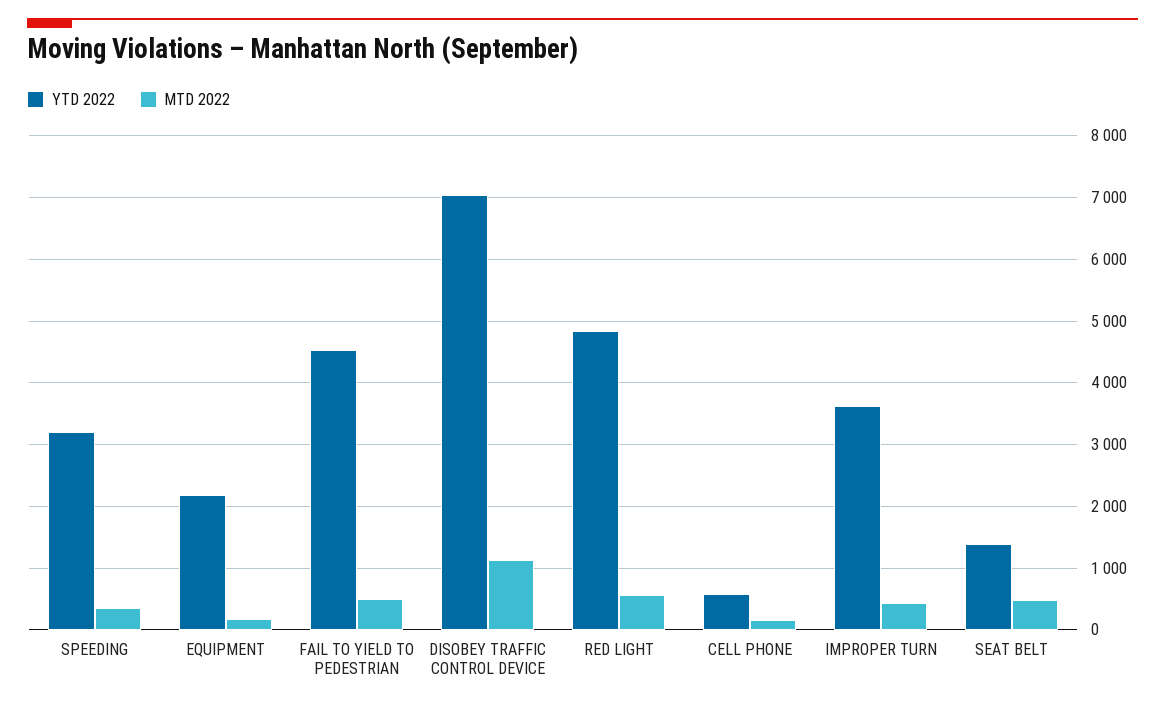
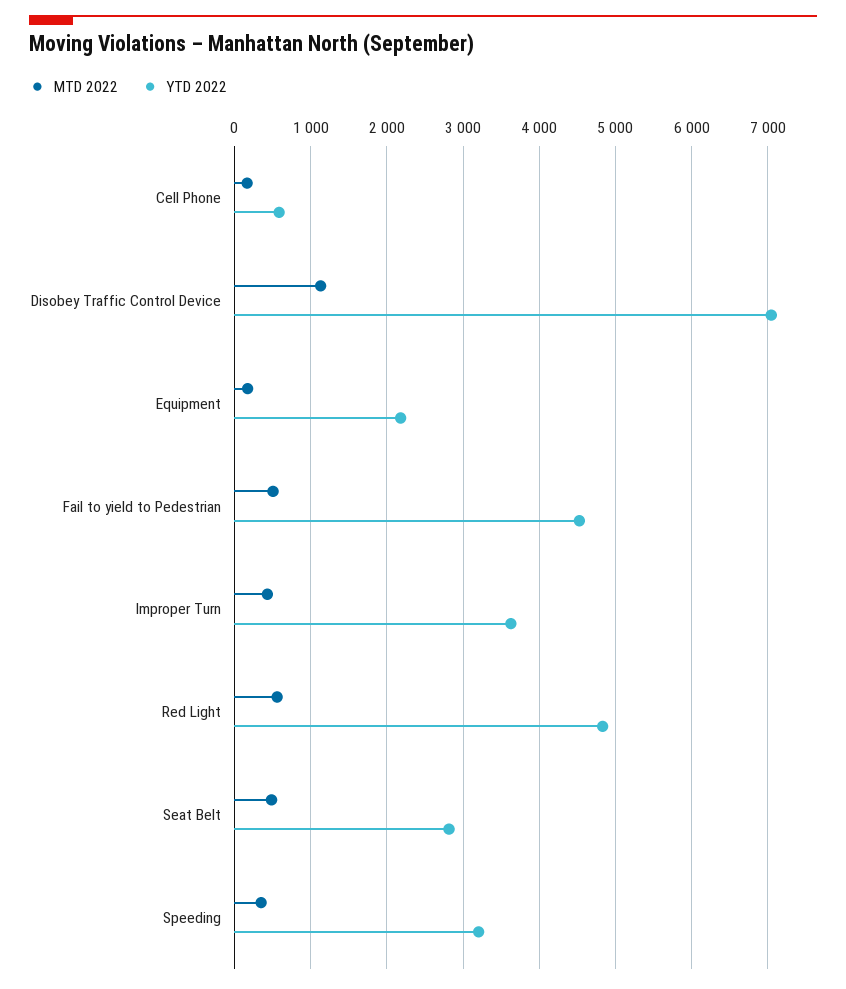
YTD 2022, SEAT BELT: 1400 -> 2800

